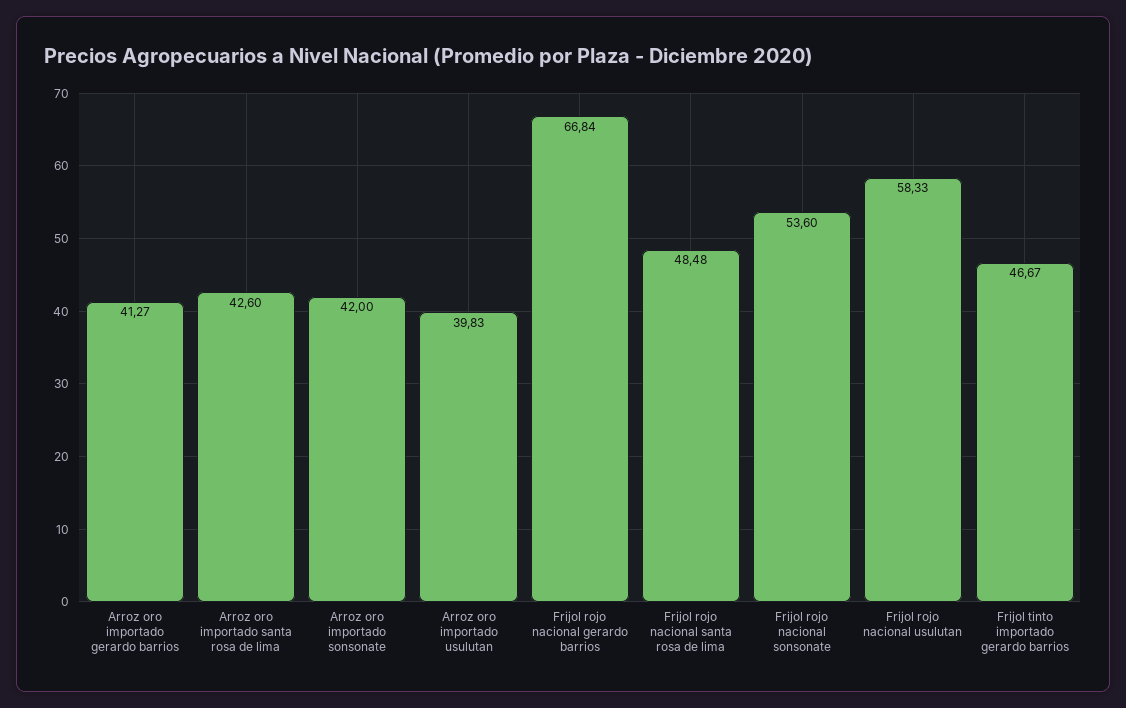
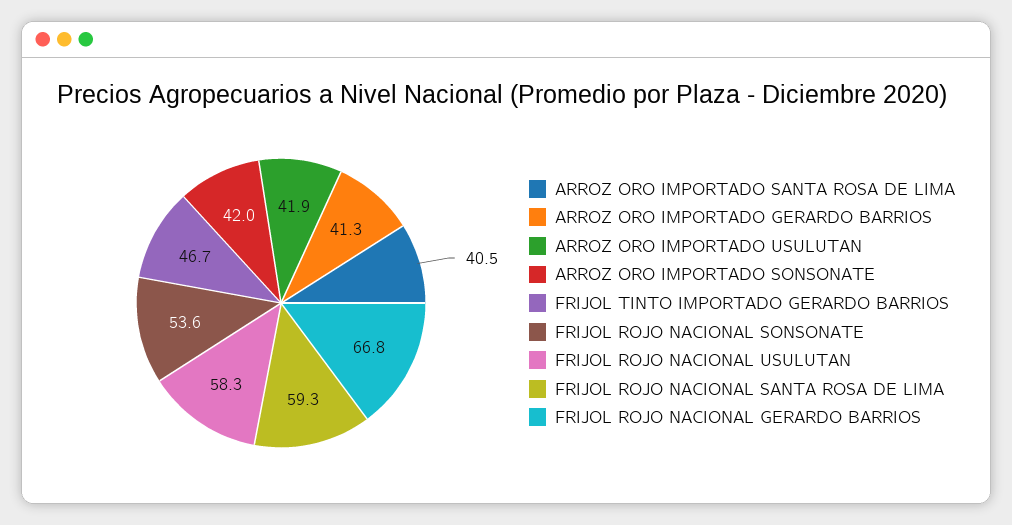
Arroz oro importado santa rosa de lima: 42.6 -> 40.5
Arroz oro importado usulutan: 39.83 -> 41.9
Frijol rojo nacional santa rosa de lima: 48.48 -> 59.3

